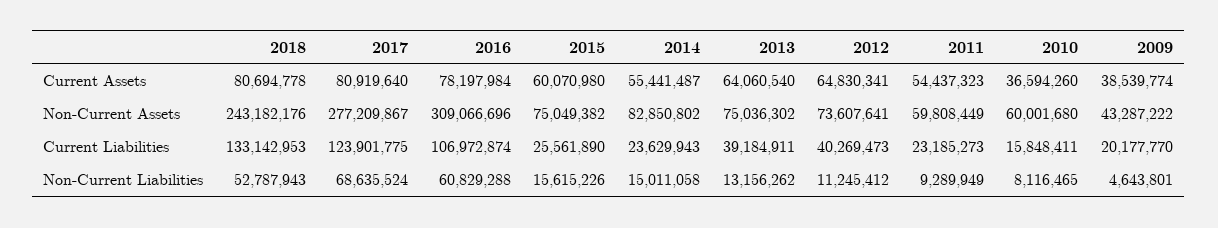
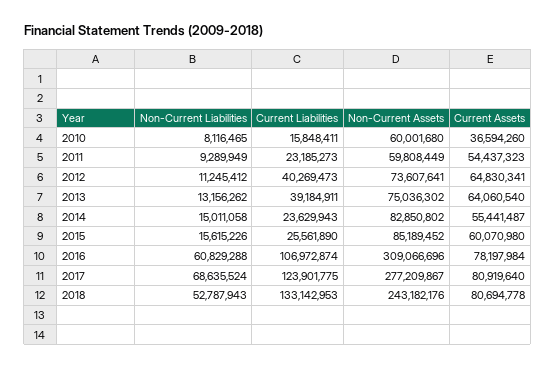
2009, Current Assets: 38539774 -> none
2015, Non-Current Assets: 75049382 -> 85189452
2009, Non-Current Assets: 43287222 -> none
2009, Current Liabilities: 20177770 -> none
2009, Non-Current Liabilities: 4643801 -> none

